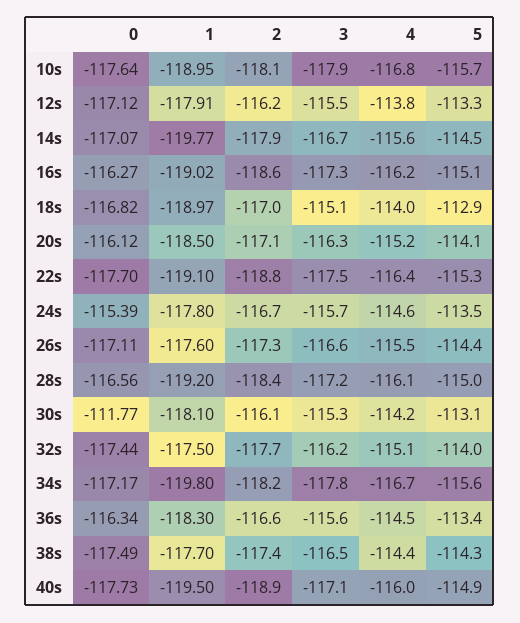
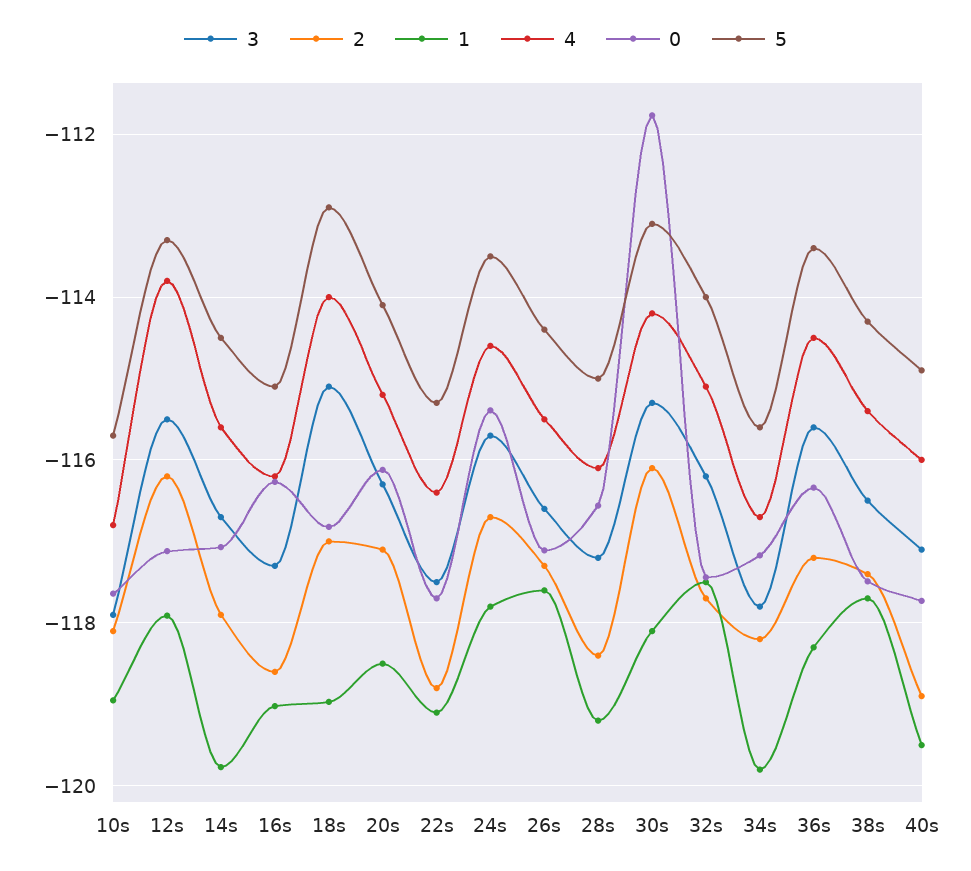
2, 36s: -116.6 -> -117.2
4, 38s: -114.4 -> -115.4

